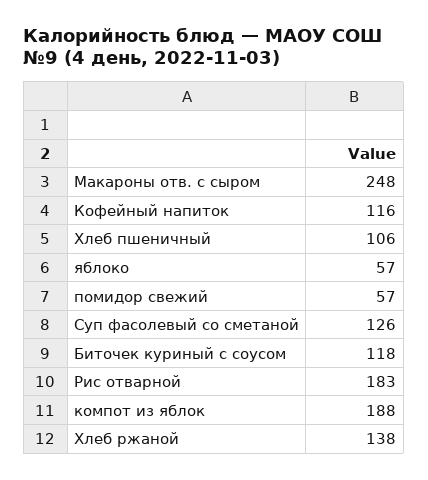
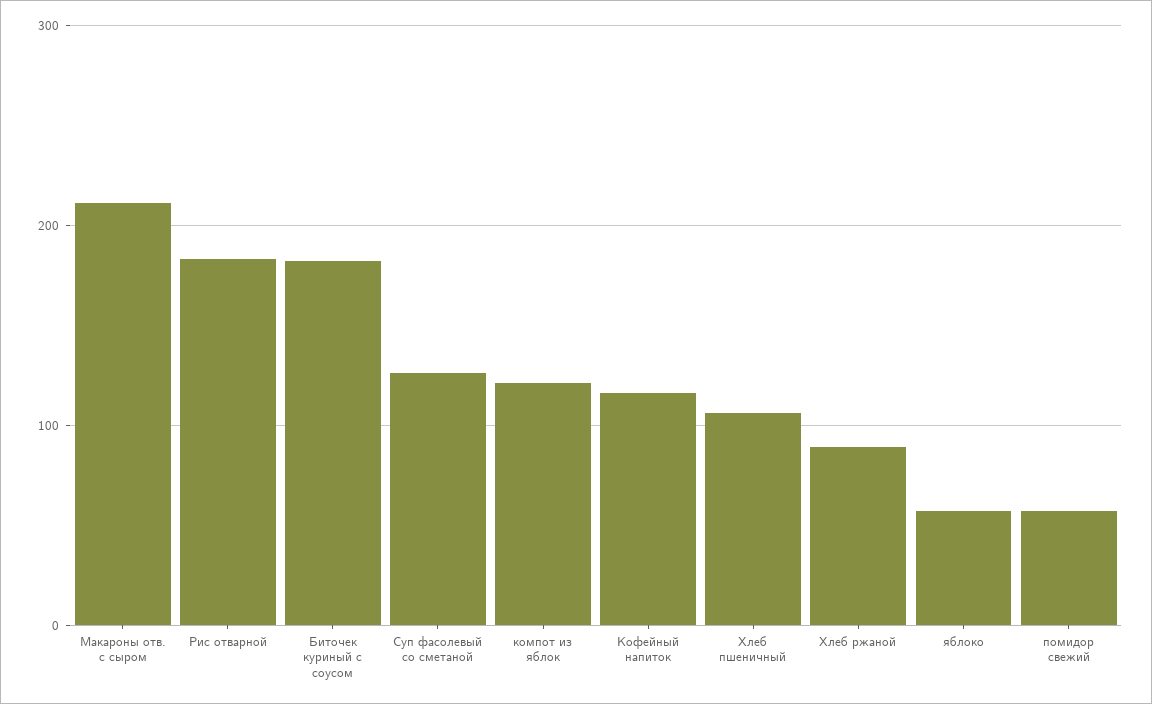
Макароны отв. с сыром: 248 -> 210
Биточек куриный с соусом: 118 -> 180
компот из яблок: 188 -> 120
Хлеб ржаной: 138 -> 90

